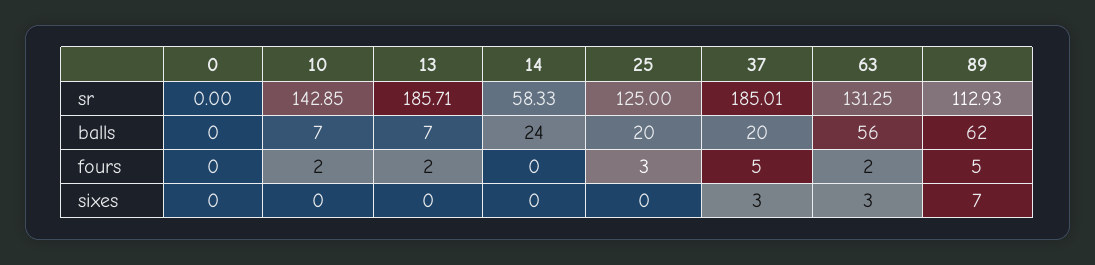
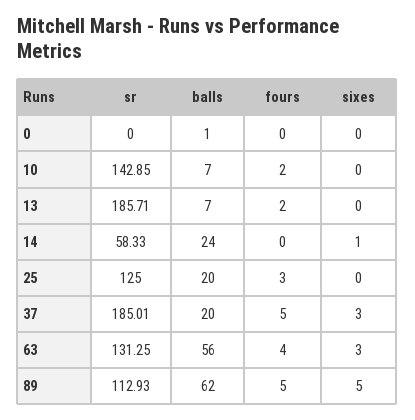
0, balls: 0 -> 1
63, fours: 2 -> 4
14, sixes: 0 -> 1
89, sixes: 7 -> 5

